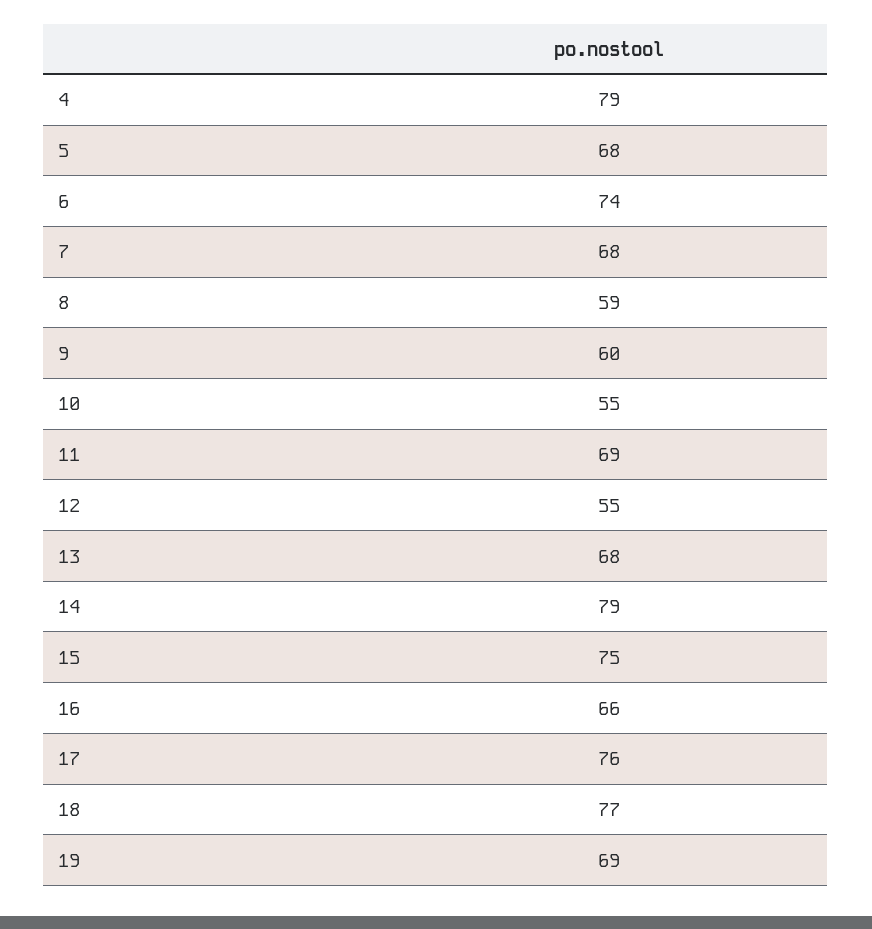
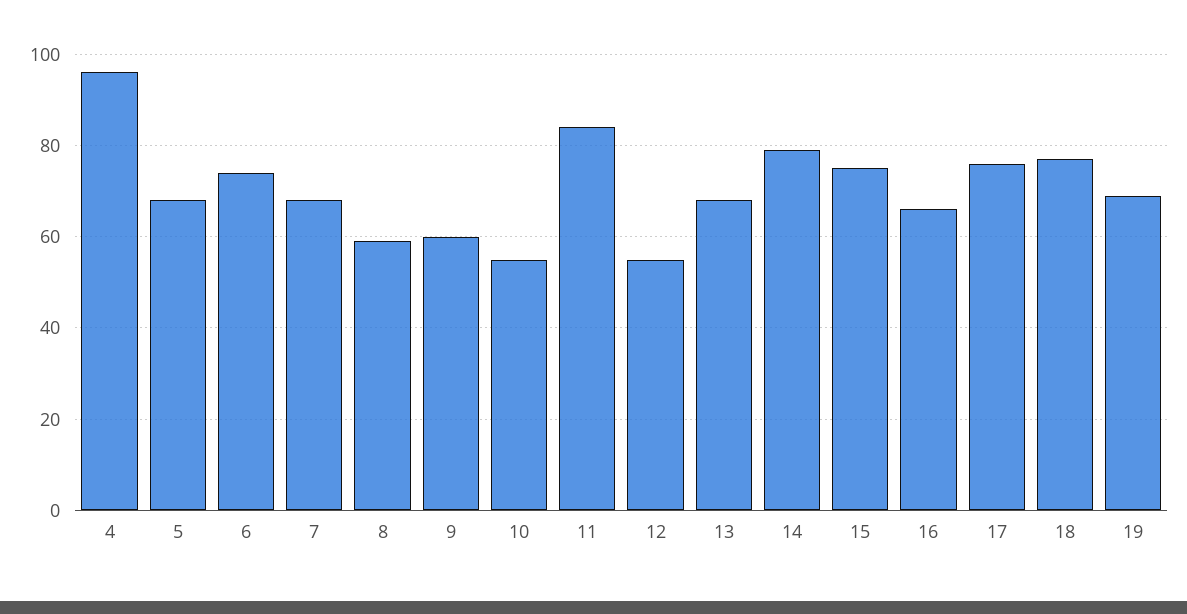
4: 79 -> 95
11: 69 -> 85

